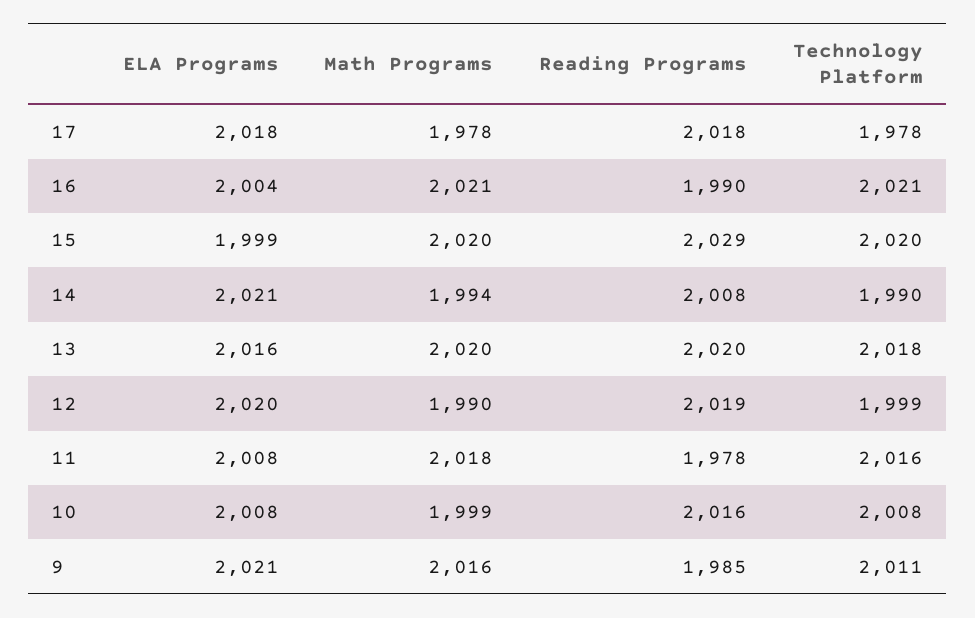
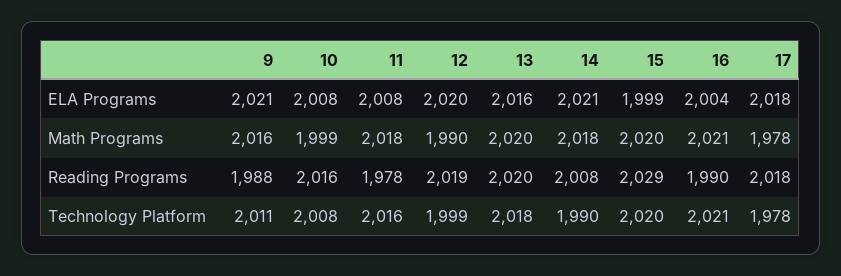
Math Programs, 14: 1994 -> 2018
Reading Programs, 9: 1985 -> 1988

